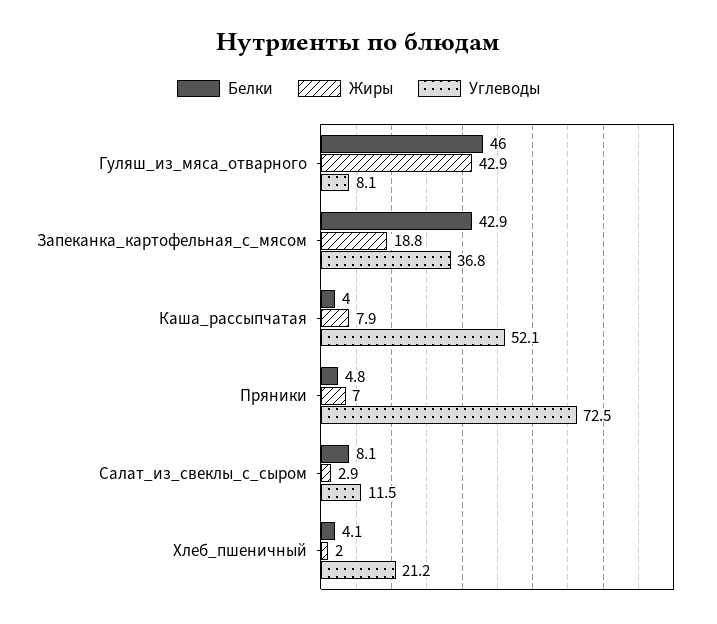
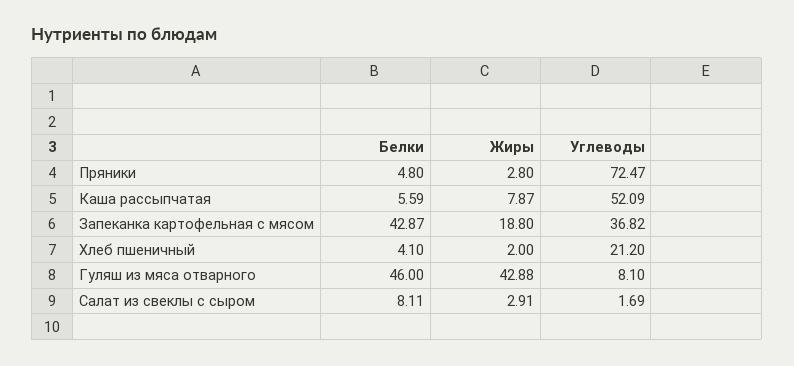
Белки, Каша_рассыпчатая: 4 -> 5.59
Жиры, Пряники: 7 -> 2.8
Углеводы, Салат_из_свеклы_с_сыром: 11.5 -> 1.69

